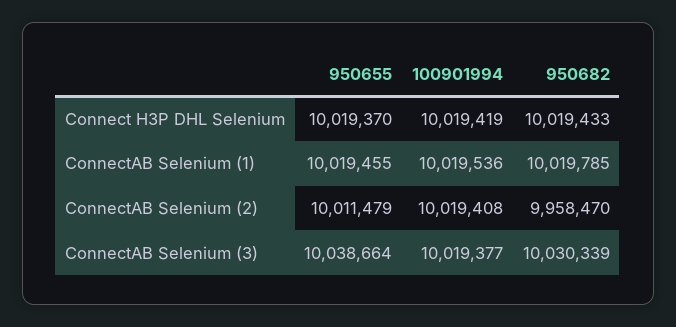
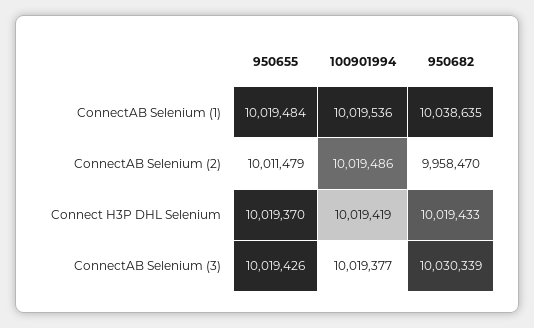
950655, ConnectAB Selenium (1): 10019455 -> 10019484
950682, ConnectAB Selenium (1): 10019785 -> 10038635
100901994, ConnectAB Selenium (2): 10019408 -> 10019486
950655, ConnectAB Selenium (3): 10038664 -> 10019426

